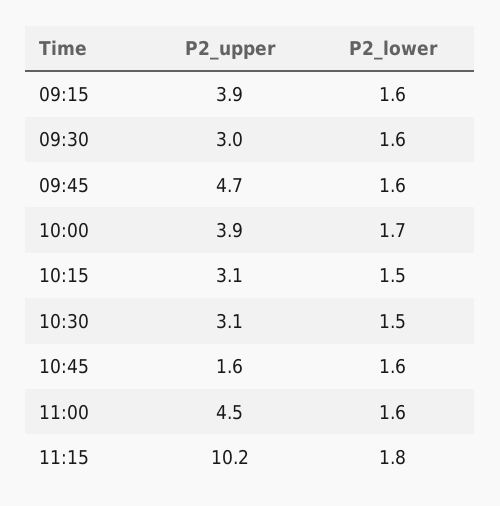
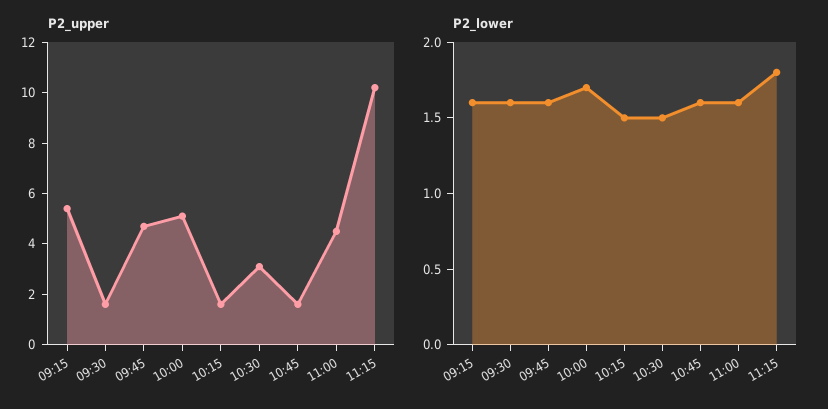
P2_upper, 09:15: 3.9 -> 5.5
P2_upper, 09:30: 3 -> 1.5
P2_upper, 10:00: 3.9 -> 5
P2_upper, 10:15: 3.1 -> 1.5

